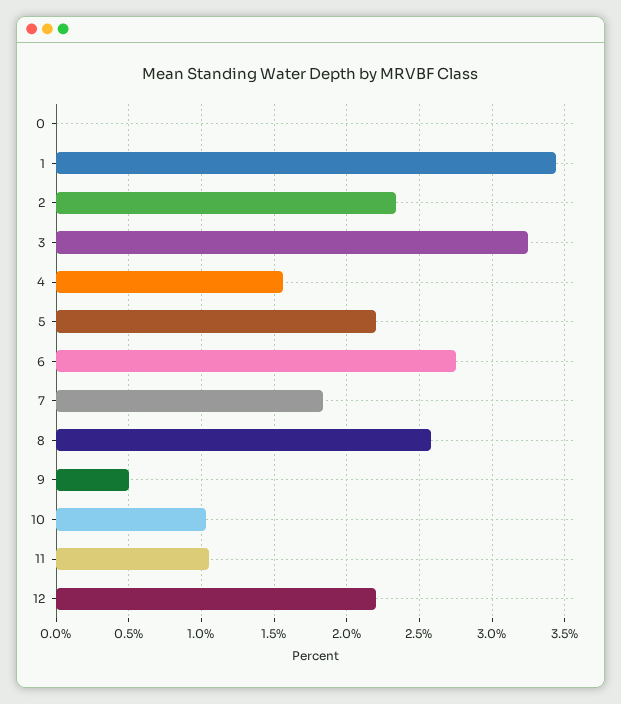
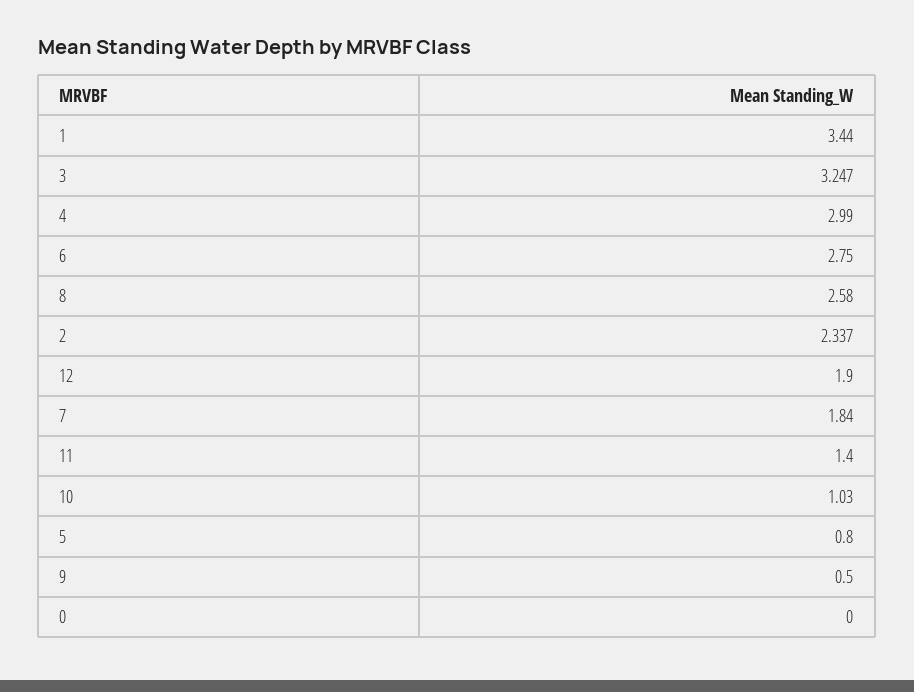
4: 1.55 -> 2.99
5: 2.2 -> 0.8
11: 1.05 -> 1.4
12: 2.2 -> 1.9

